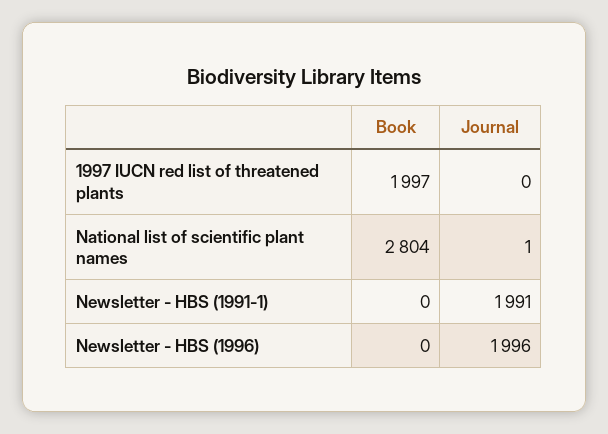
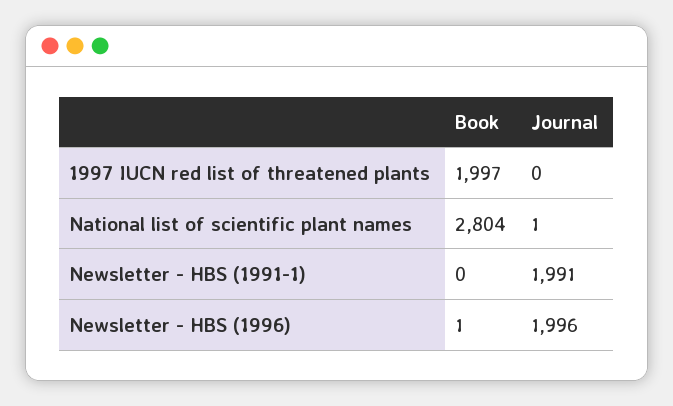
Book, Newsletter - HBS (1996): 0 -> 1

